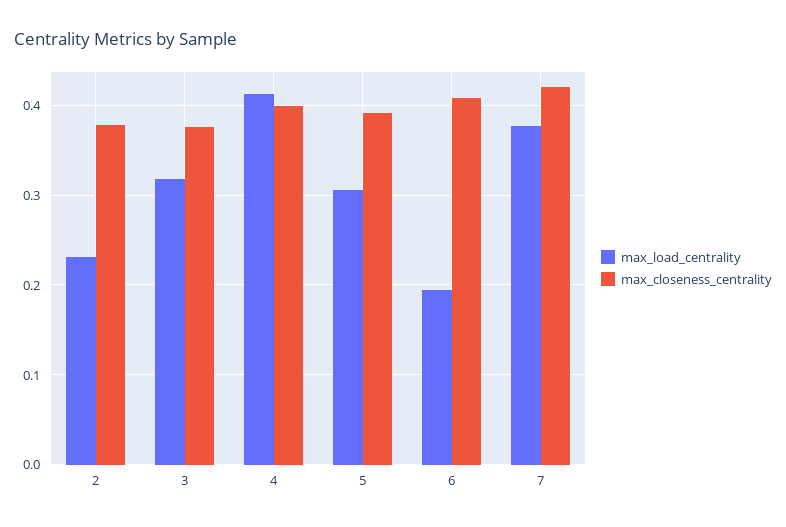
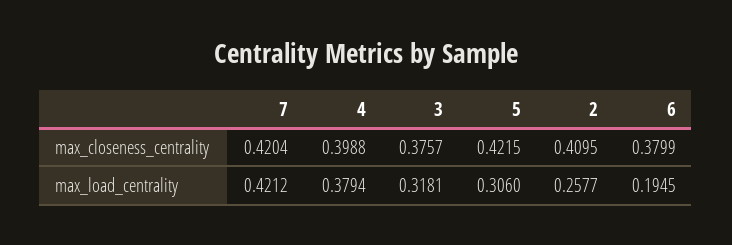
max_load_centrality, 2: 0.23 -> 0.2577
max_closeness_centrality, 2: 0.38 -> 0.4095
max_load_centrality, 4: 0.41 -> 0.3794
max_closeness_centrality, 5: 0.39 -> 0.4215
max_closeness_centrality, 6: 0.41 -> 0.3799
max_load_centrality, 7: 0.38 -> 0.4212

